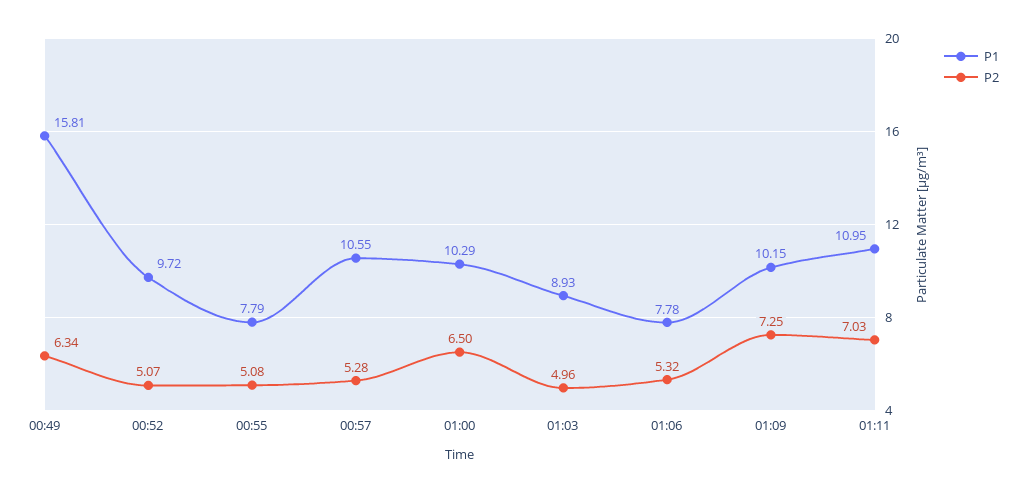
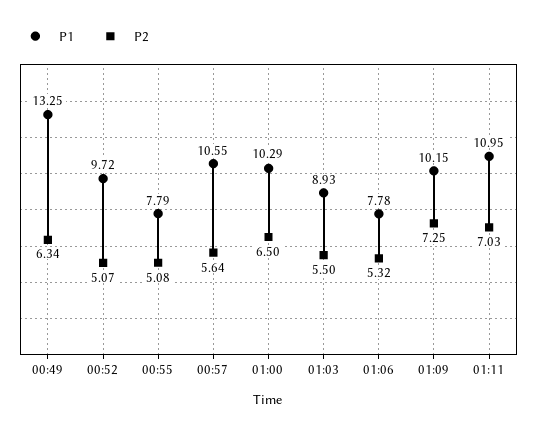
P1, 00:49: 15.81 -> 13.25
P2, 00:57: 5.28 -> 5.64
P2, 01:03: 4.96 -> 5.5

